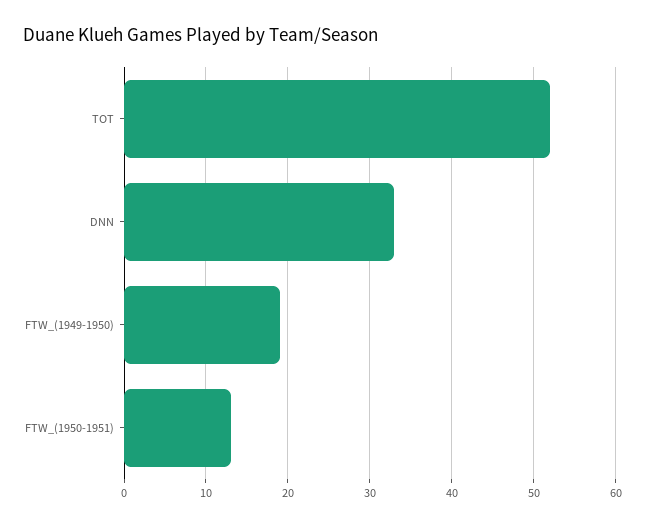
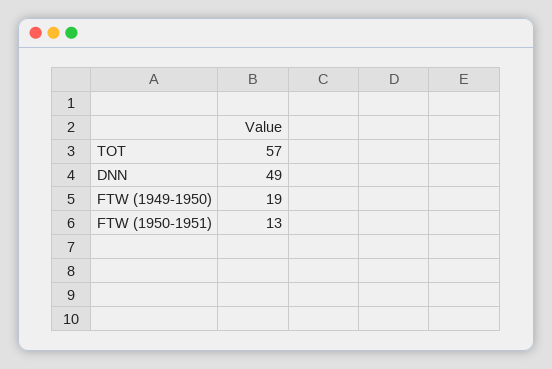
TOT: 52 -> 57
DNN: 33 -> 49

